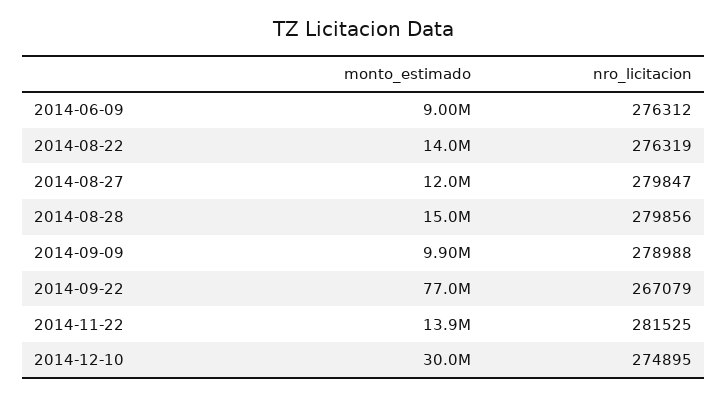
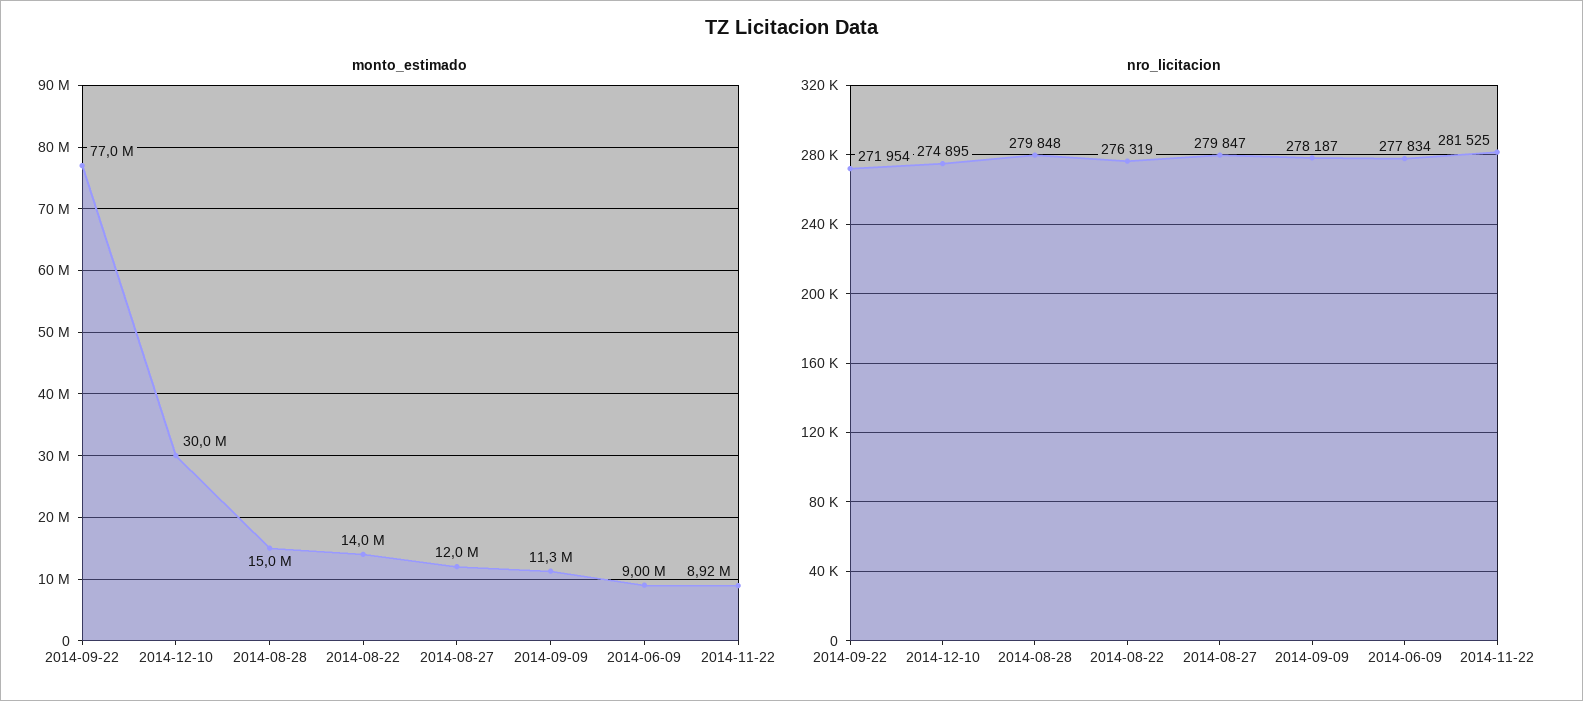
nro_licitacion, 2014-06-09: 276312 -> 277834
nro_licitacion, 2014-08-28: 279856 -> 279848
monto_estimado, 2014-09-09: 9900000 -> 11300000
nro_licitacion, 2014-09-09: 278988 -> 278187
nro_licitacion, 2014-09-22: 267079 -> 271954
monto_estimado, 2014-11-22: 13900000 -> 8920000

